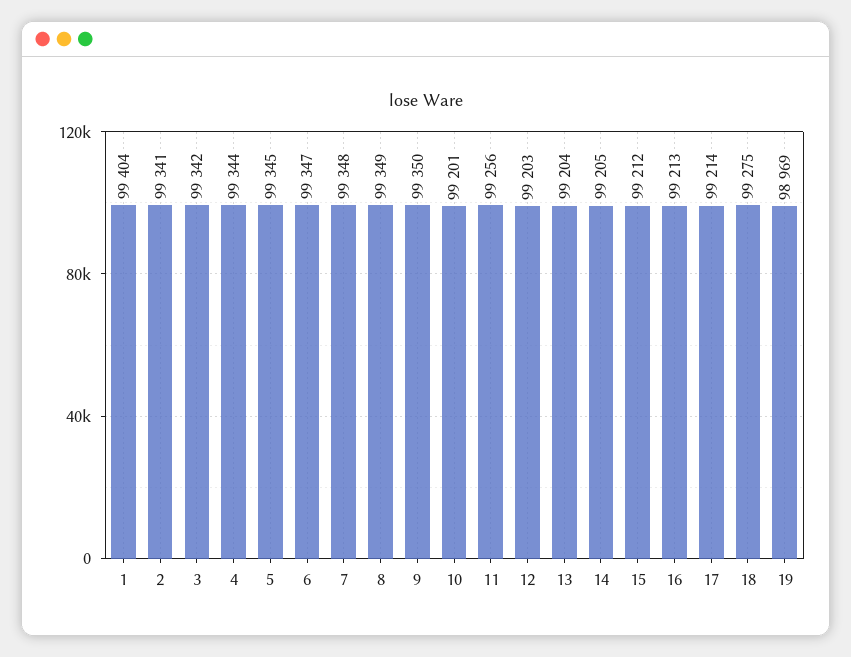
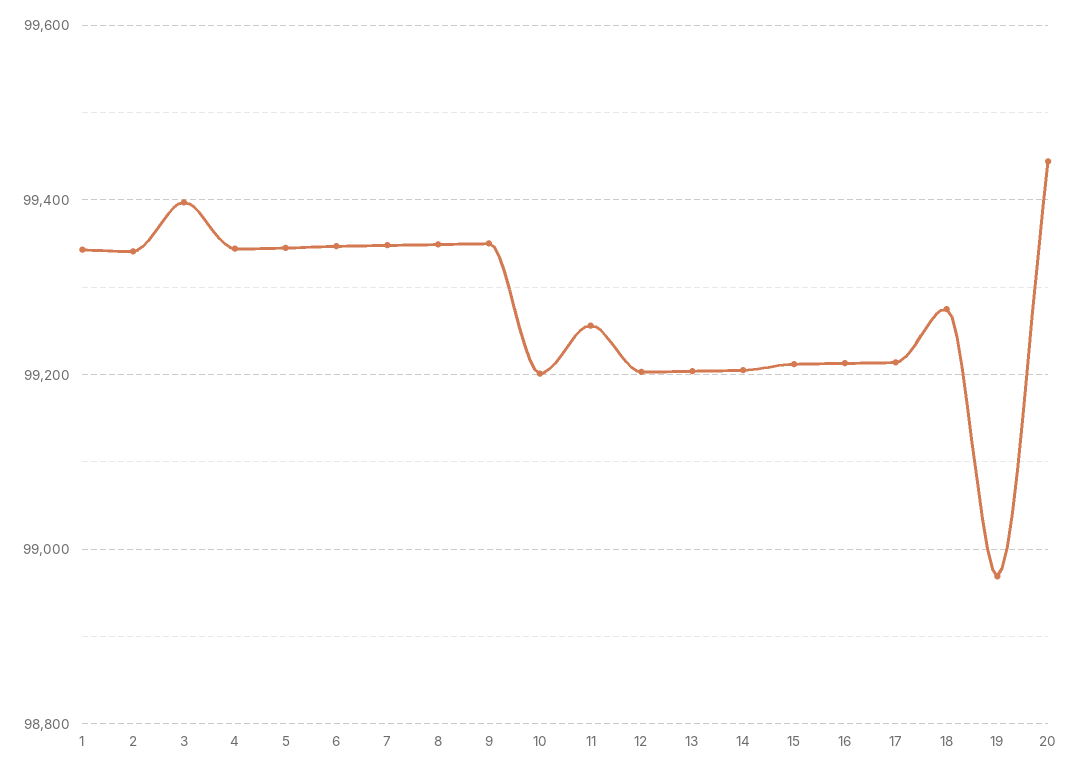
1: 99404 -> 99340
3: 99342 -> 99400
20: none -> 99440

